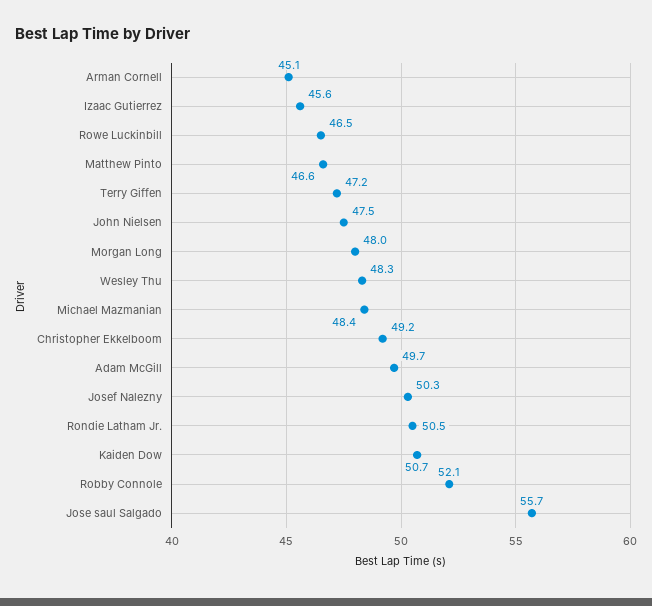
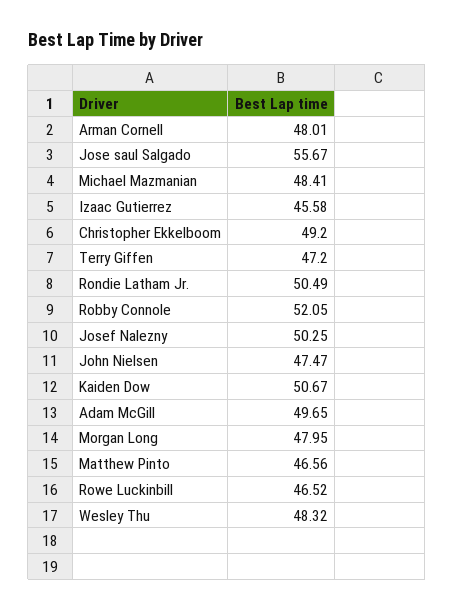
Arman Cornell: 45.1 -> 48.01

